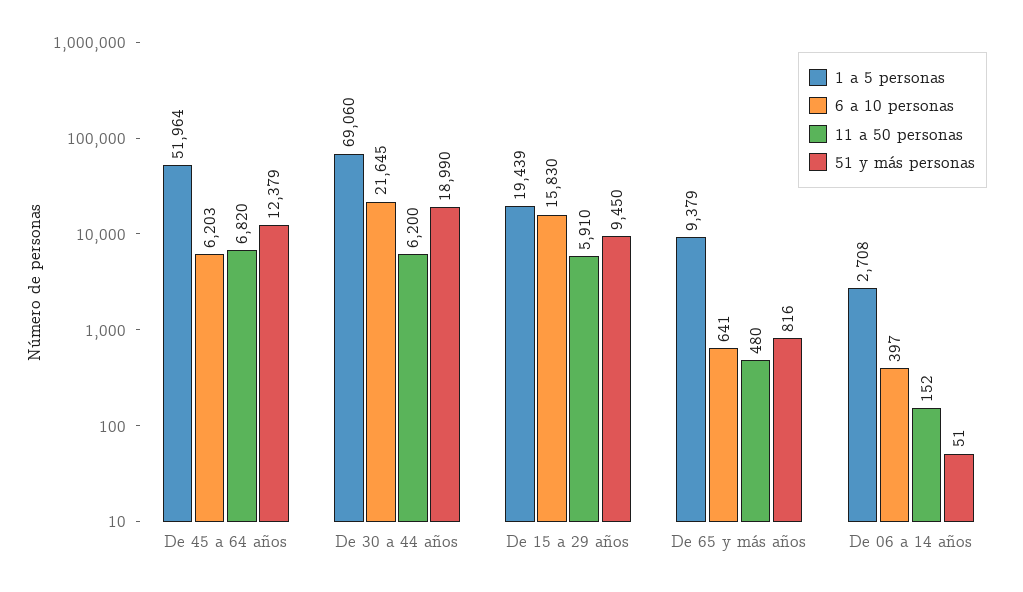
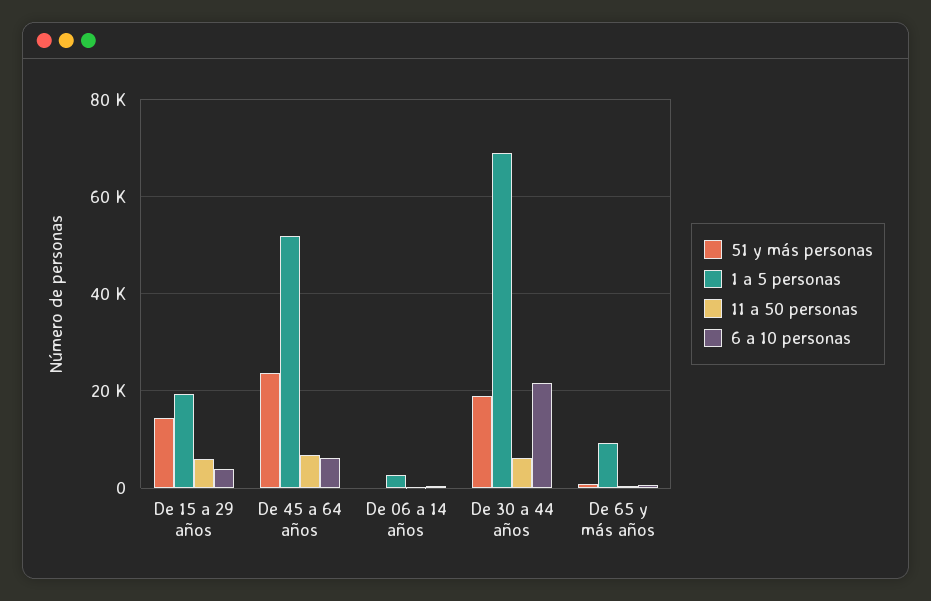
51 y más personas, De 45 a 64 años: 12379 -> 24000
6 a 10 personas, De 15 a 29 años: 15830 -> 4000
51 y más personas, De 15 a 29 años: 9450 -> 14000

